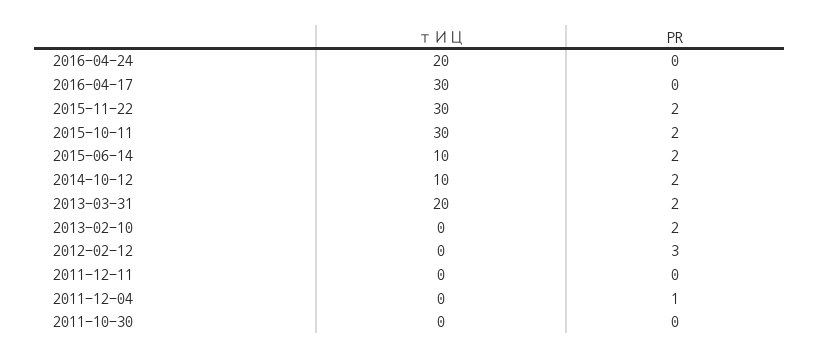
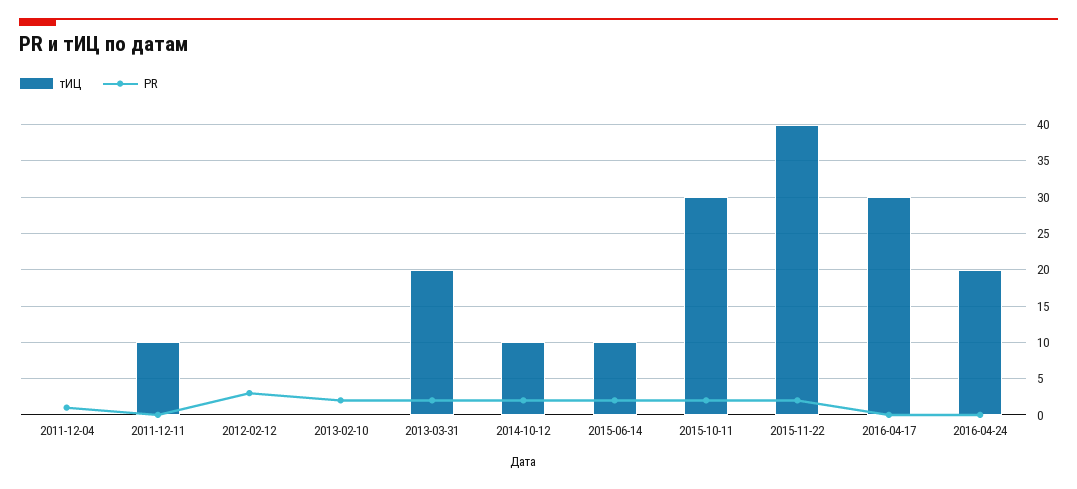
тИЦ, 2015-11-22: 30 -> 40
тИЦ, 2011-12-11: 0 -> 10
тИЦ, 2011-10-30: 0 -> none
PR, 2011-10-30: 0 -> none

